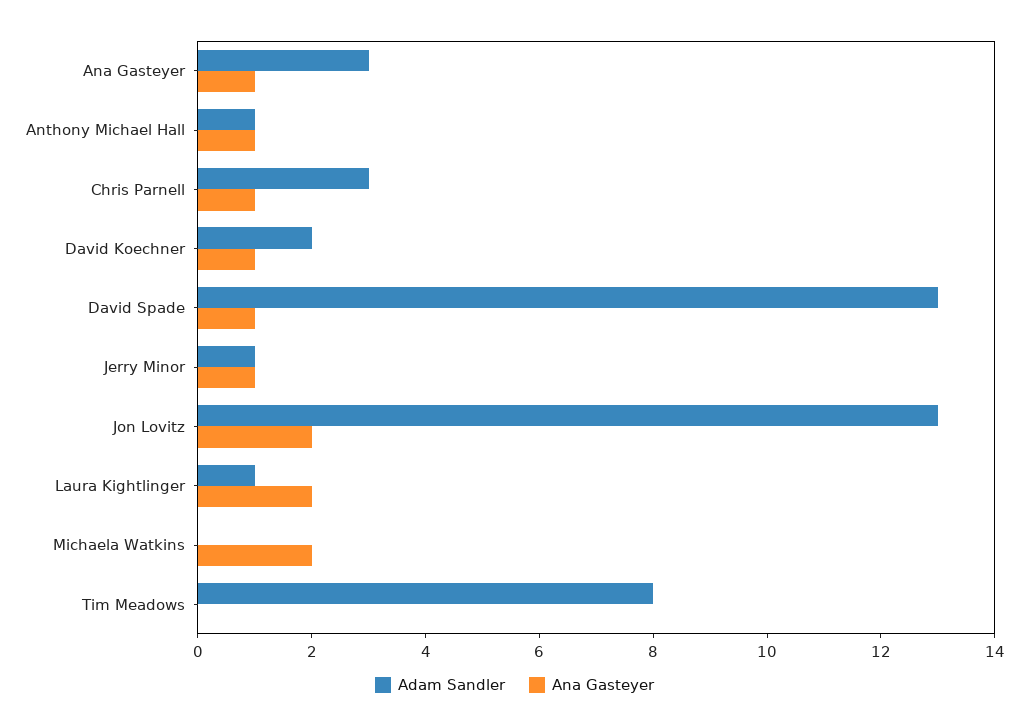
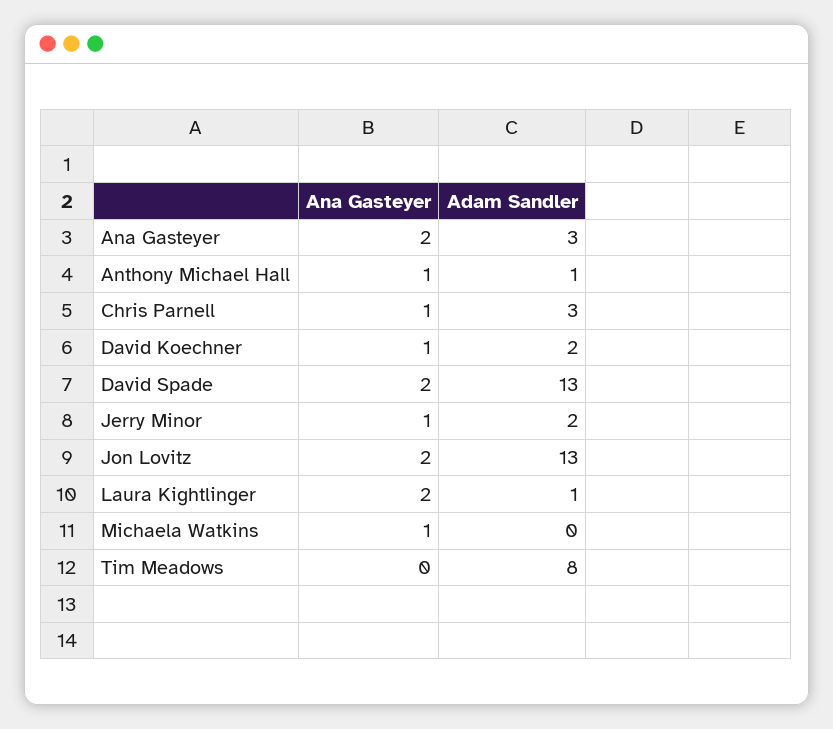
Ana Gasteyer, Ana Gasteyer: 1 -> 2
Ana Gasteyer, David Spade: 1 -> 2
Adam Sandler, Jerry Minor: 1 -> 2
Ana Gasteyer, Michaela Watkins: 2 -> 1

